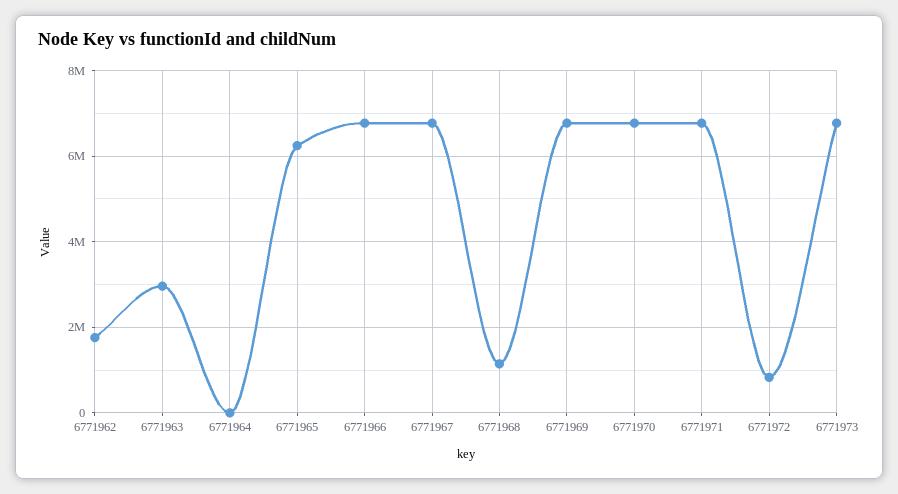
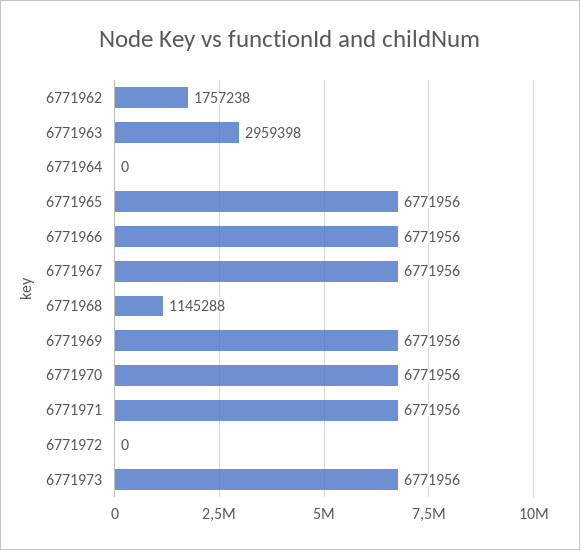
6771965: 6200000 -> 6771956
6771972: 800000 -> 0

